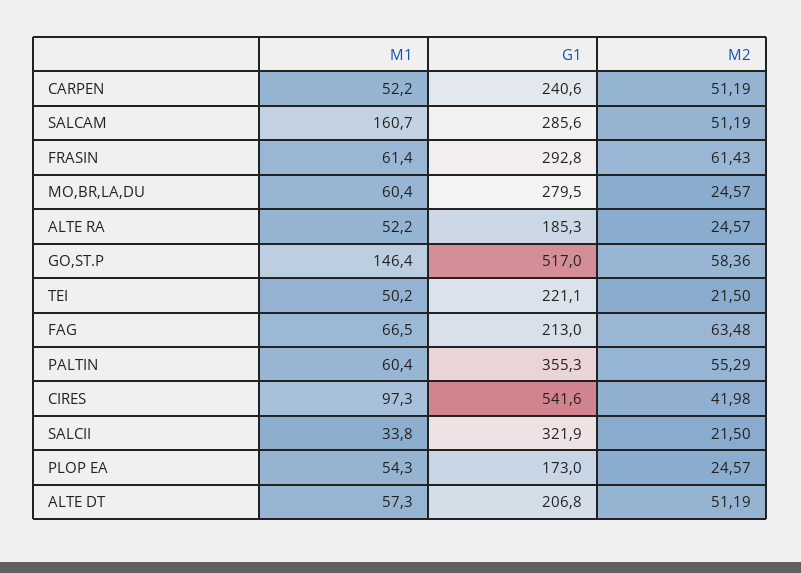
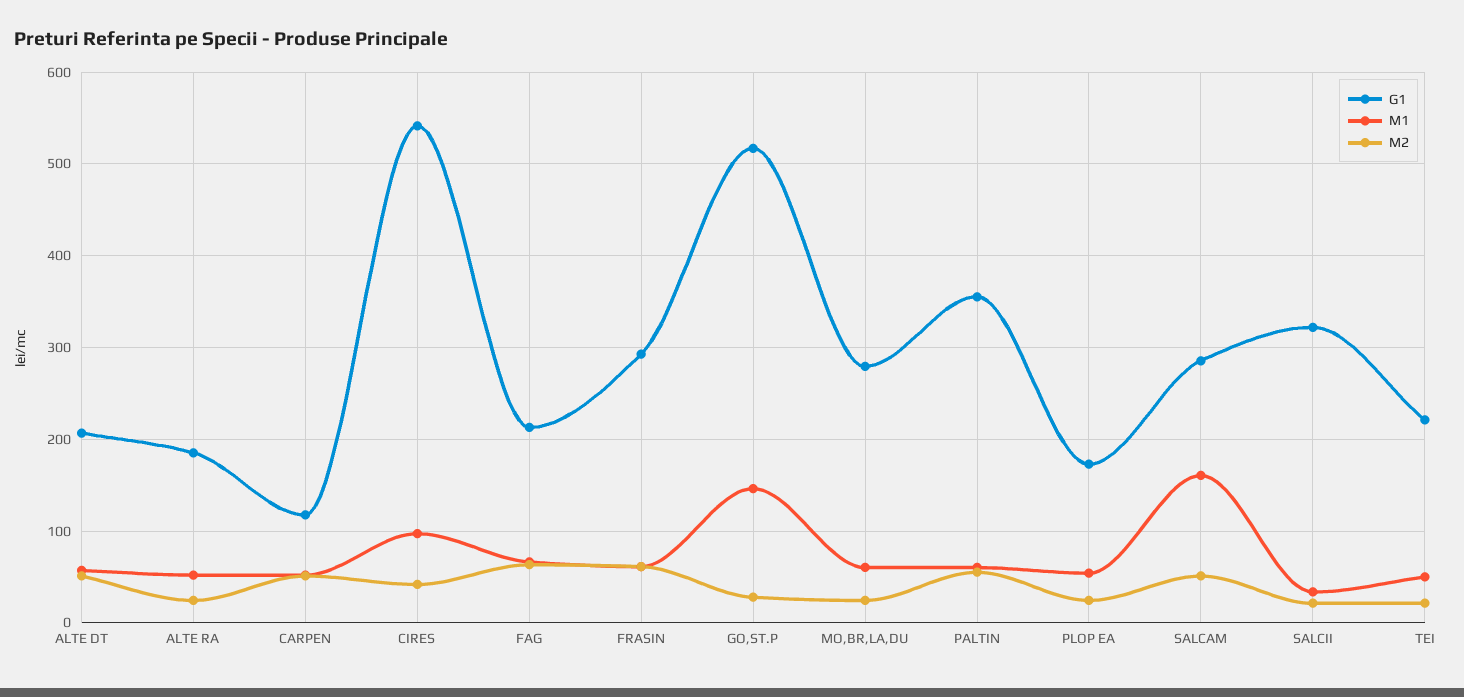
G1, CARPEN: 240.6 -> 120
M2, GO,ST.P: 58.36 -> 30

